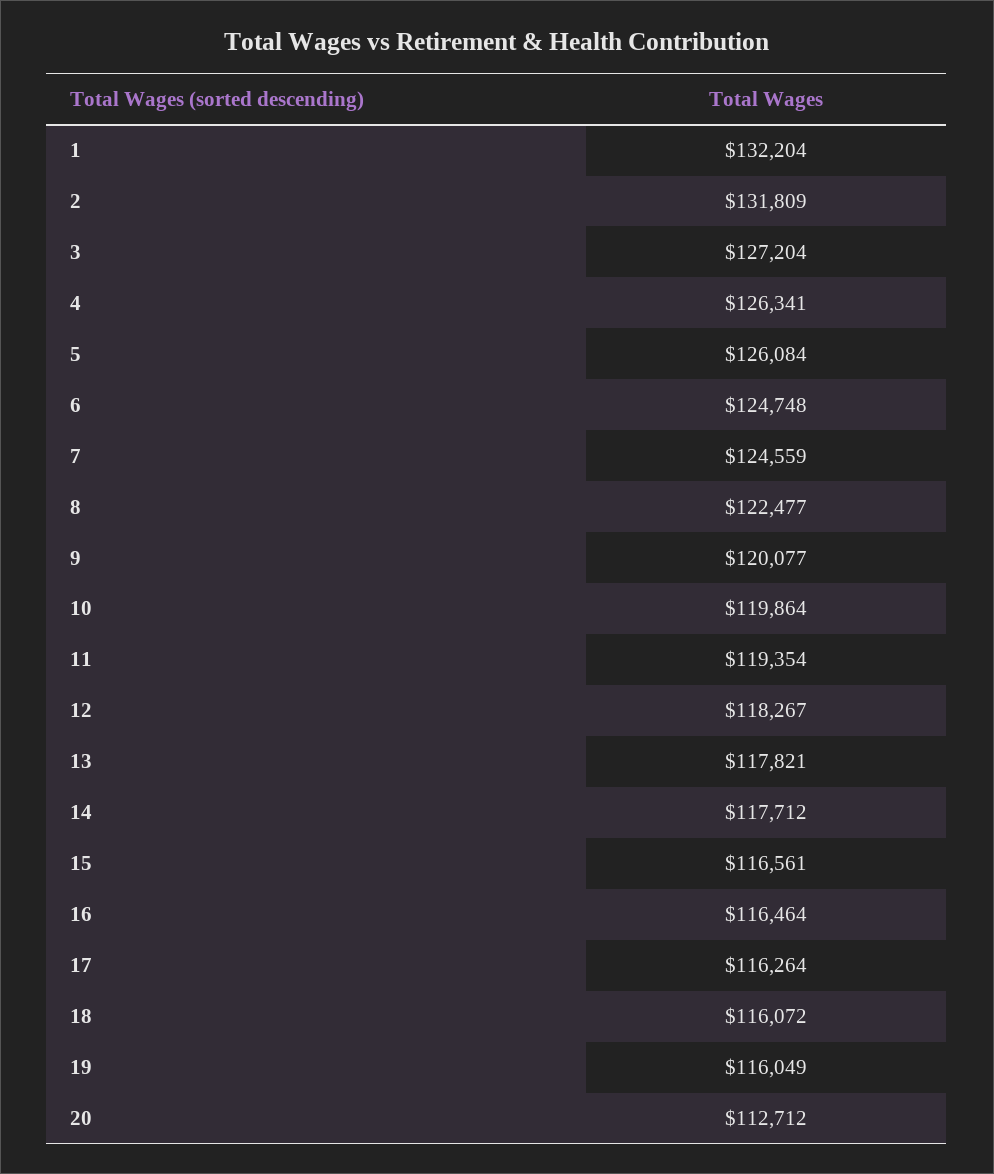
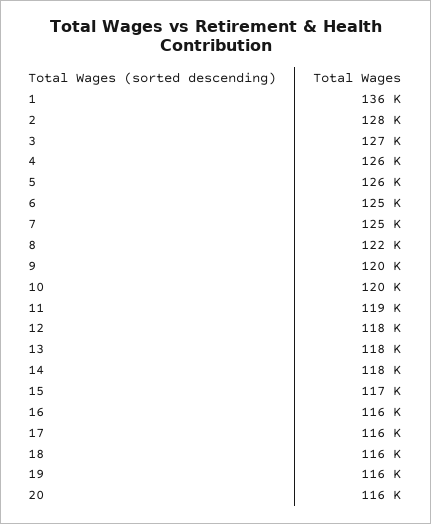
1: 132204 -> 136000
2: 131809 -> 128000
20: 112712 -> 116000

